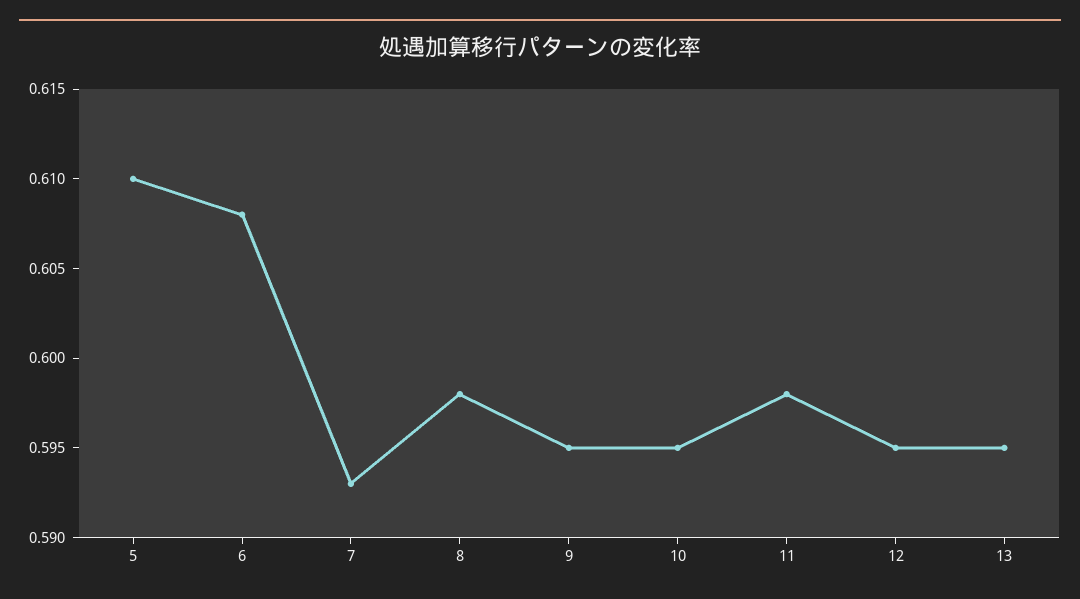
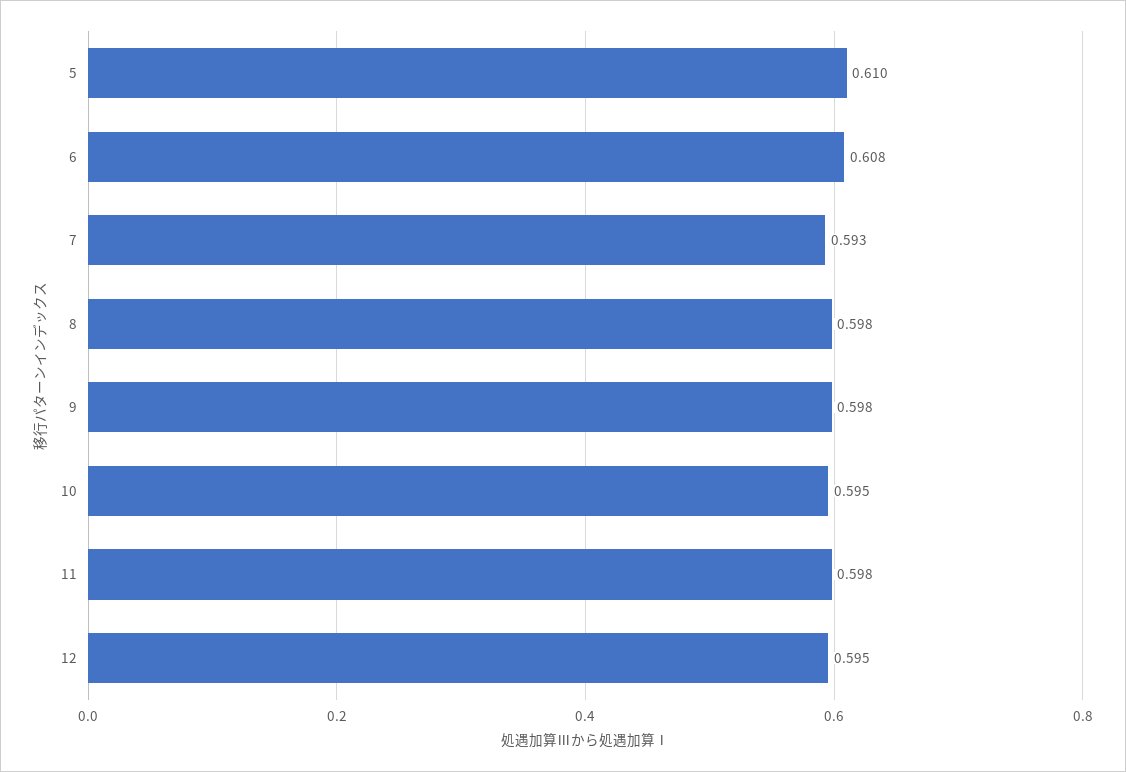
9: 0.595 -> 0.598
13: 0.595 -> none

